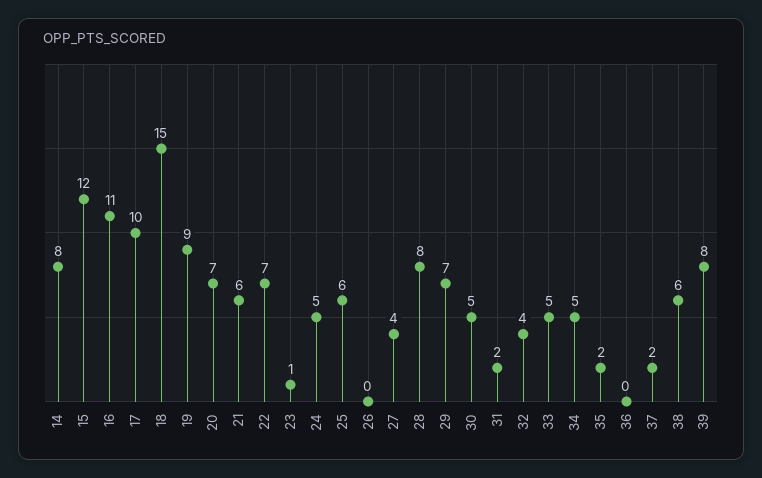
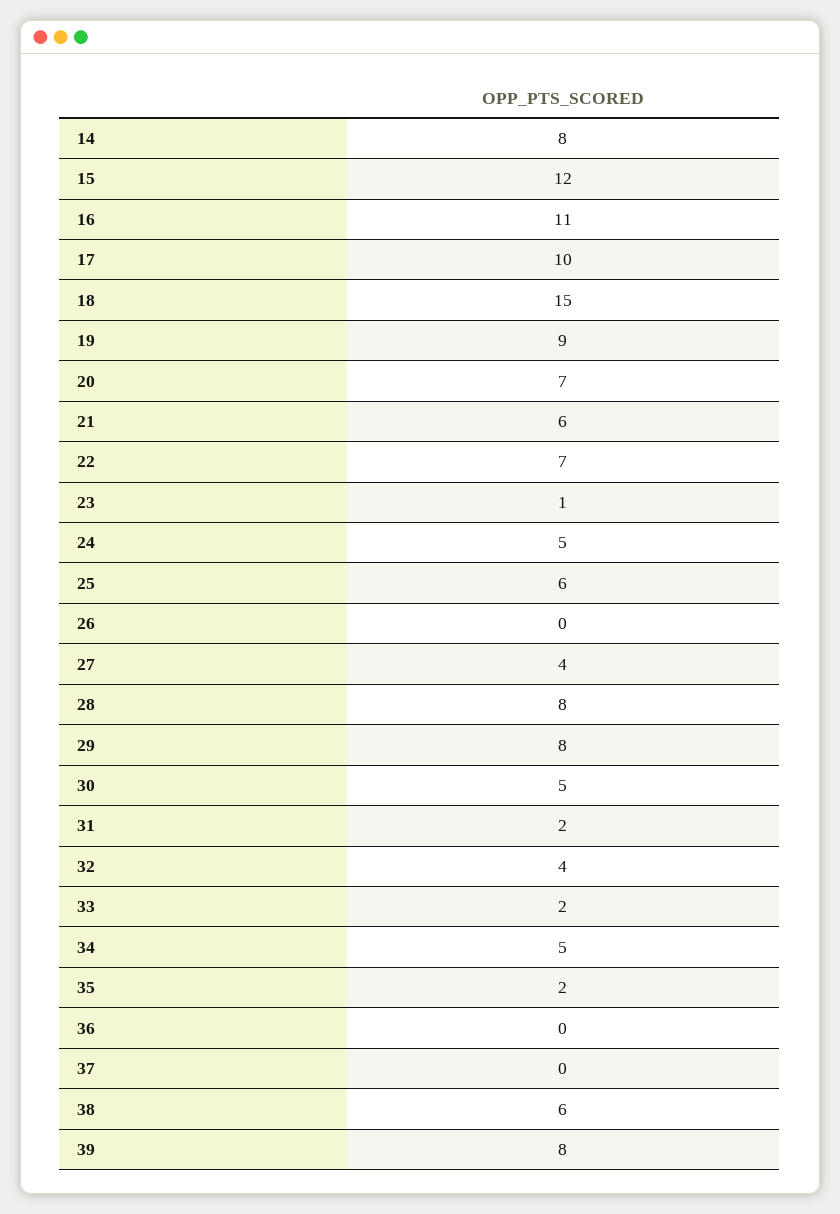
29: 7 -> 8
33: 5 -> 2
37: 2 -> 0

